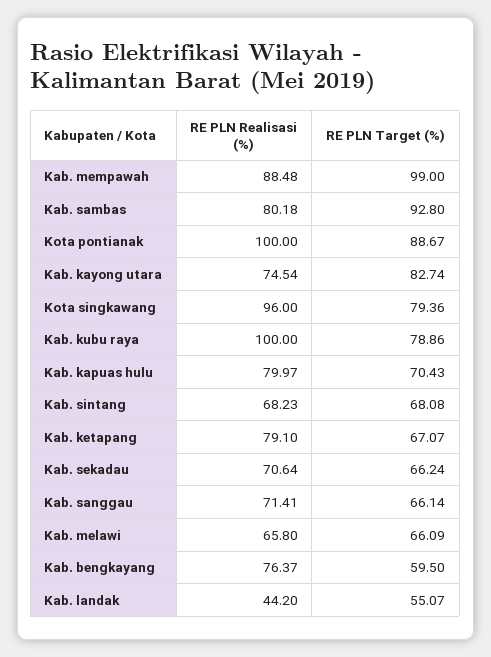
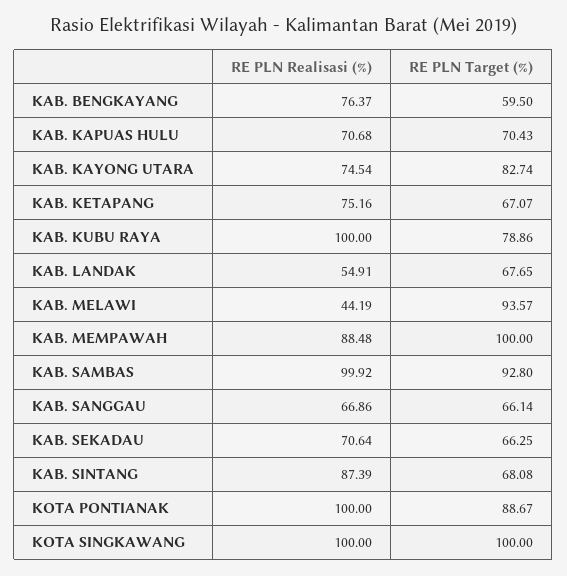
RE PLN Target (%), Kab. mempawah: 99 -> 100
RE PLN Realisasi (%), Kab. sambas: 80.18 -> 99.92
RE PLN Realisasi (%), Kota singkawang: 96 -> 100
RE PLN Target (%), Kota singkawang: 79.36 -> 100
RE PLN Realisasi (%), Kab. kapuas hulu: 79.97 -> 70.68
RE PLN Realisasi (%), Kab. sintang: 68.23 -> 87.39
RE PLN Realisasi (%), Kab. ketapang: 79.1 -> 75.16
RE PLN Target (%), Kab. sekadau: 66.24 -> 66.25
RE PLN Realisasi (%), Kab. sanggau: 71.41 -> 66.86
RE PLN Realisasi (%), Kab. melawi: 65.8 -> 44.19
RE PLN Target (%), Kab. melawi: 66.09 -> 93.57
RE PLN Realisasi (%), Kab. landak: 44.2 -> 54.91
RE PLN Target (%), Kab. landak: 55.07 -> 67.65

